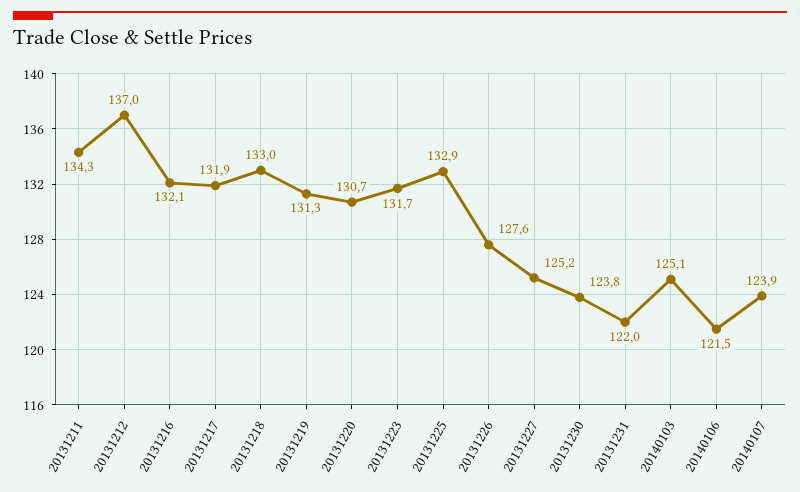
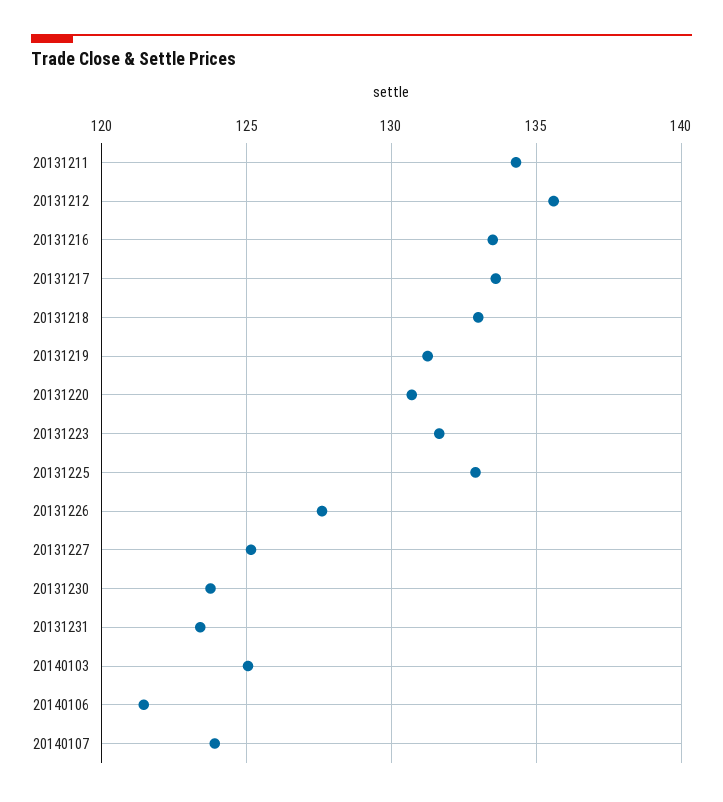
20131212: 137 -> 135.5
20131216: 132.1 -> 133.5
20131217: 131.9 -> 133.5
20131231: 122 -> 123.5

